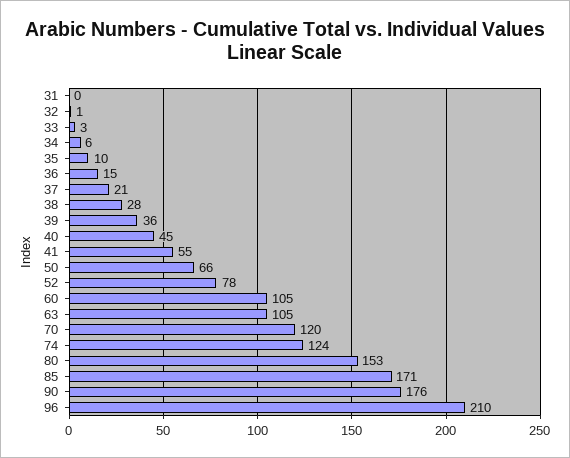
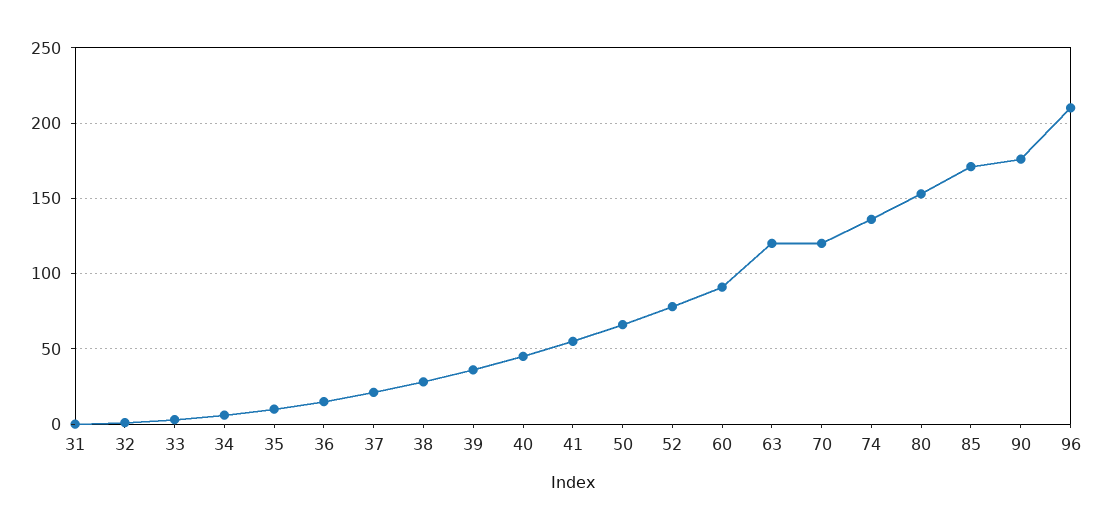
60: 105 -> 90
63: 105 -> 120
74: 124 -> 135

